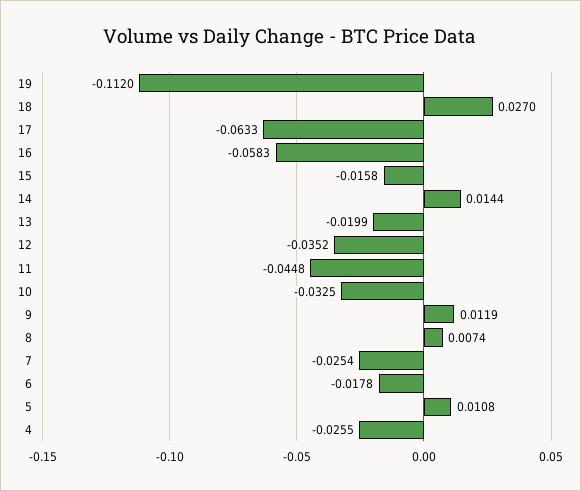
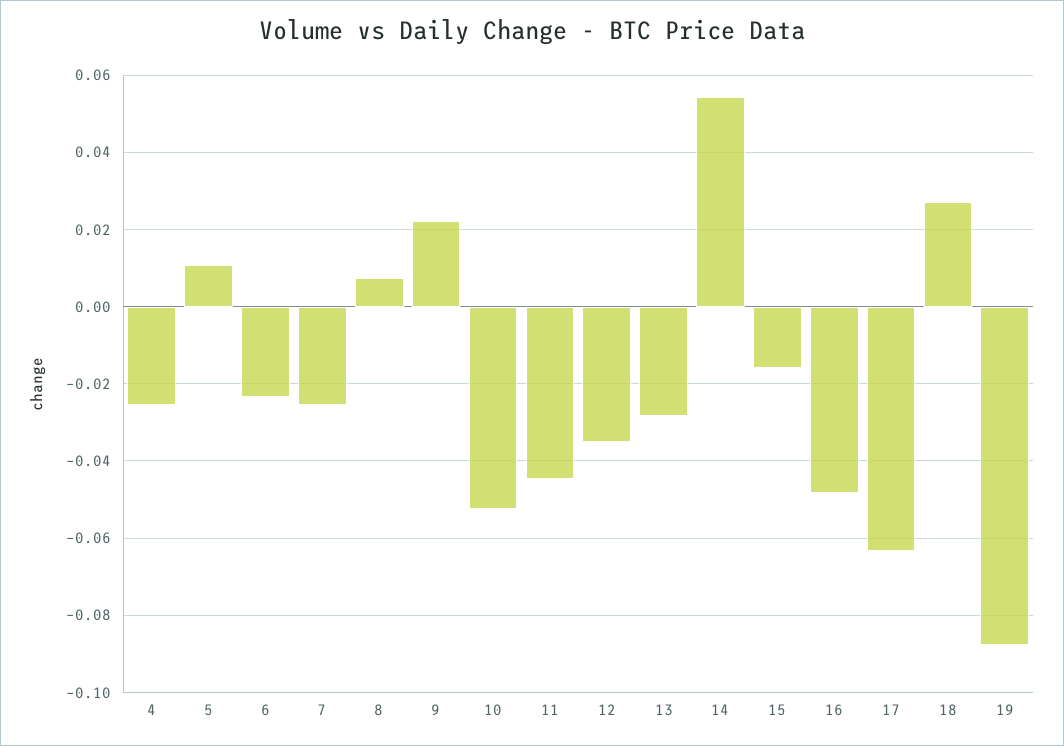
19: -0.112 -> -0.088
16: -0.0583 -> -0.048
14: 0.0144 -> 0.054
13: -0.0199 -> -0.028
10: -0.0325 -> -0.052
9: 0.0119 -> 0.022
6: -0.0178 -> -0.024

